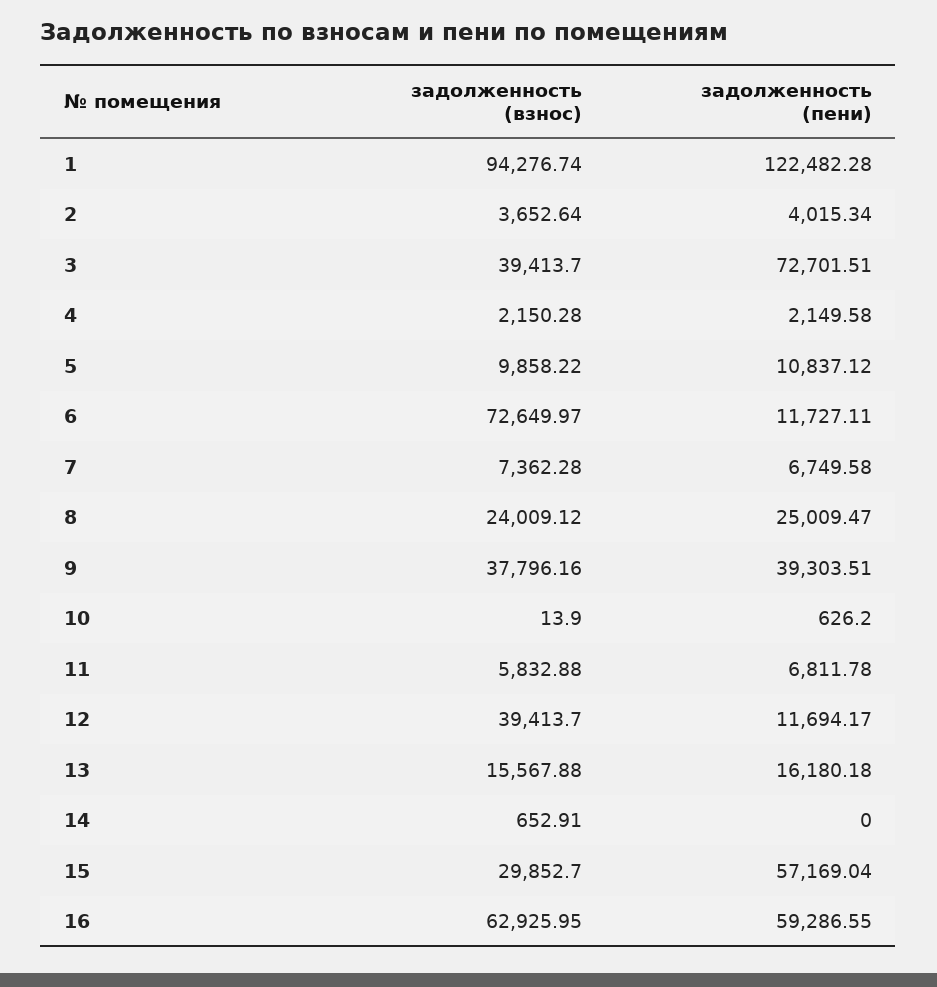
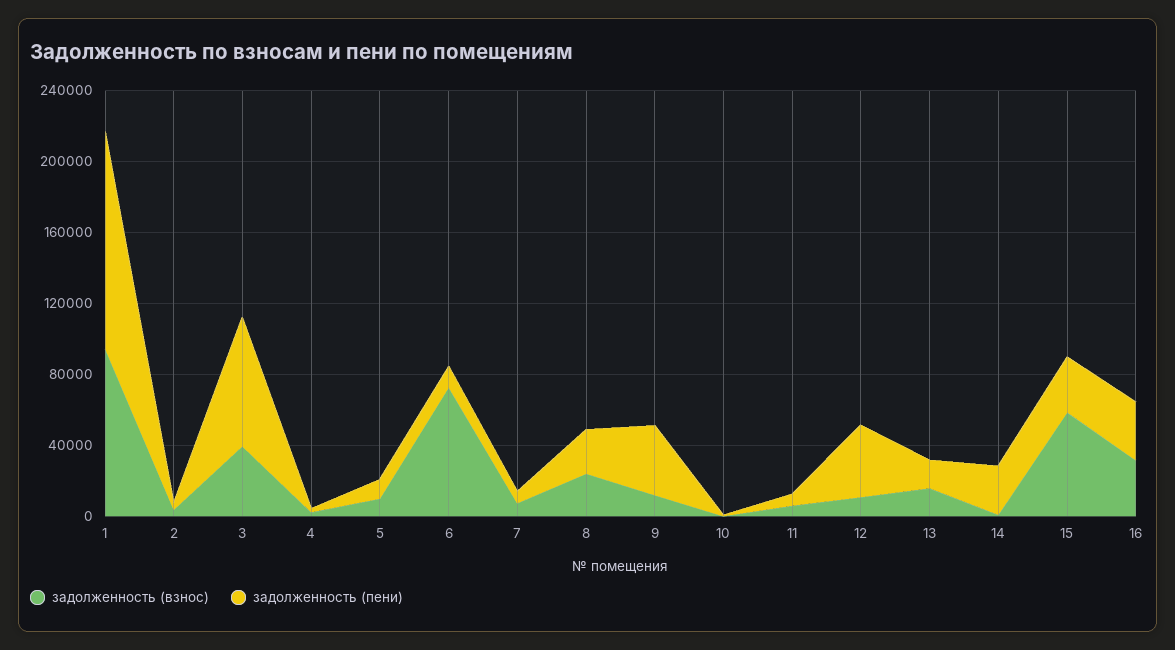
задолженность (взнос), 9: 37796.16 -> 10000
задолженность (взнос), 12: 39413.7 -> 10000
задолженность (пени), 12: 11694.17 -> 40000
задолженность (пени), 14: 0 -> 30000
задолженность (взнос), 15: 29852.7 -> 60000
задолженность (пени), 15: 57169.04 -> 30000
задолженность (взнос), 16: 62925.95 -> 30000
задолженность (пени), 16: 59286.55 -> 30000

